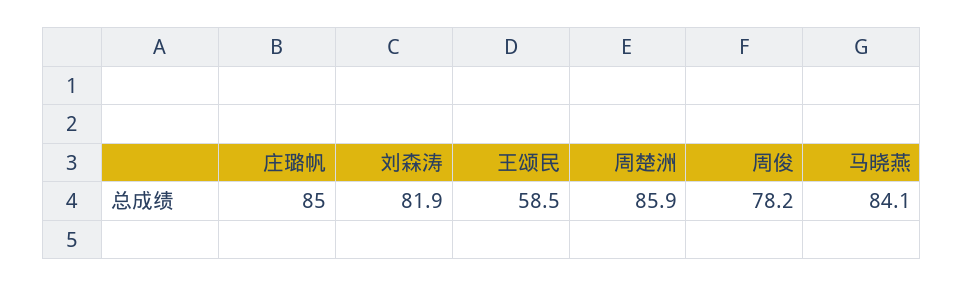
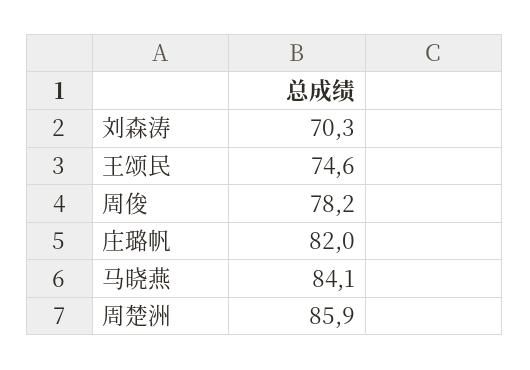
庄璐帆: 85 -> 82
刘森涛: 81.9 -> 70.3
王颂民: 58.5 -> 74.6

